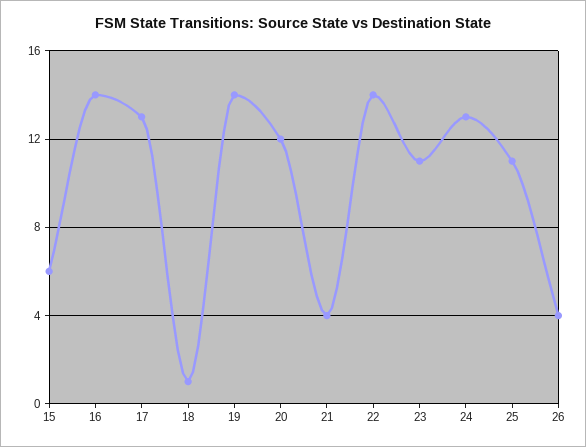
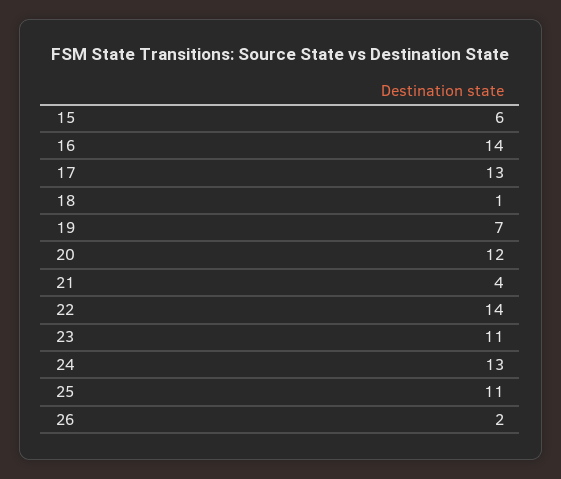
19: 14 -> 7
26: 4 -> 2

